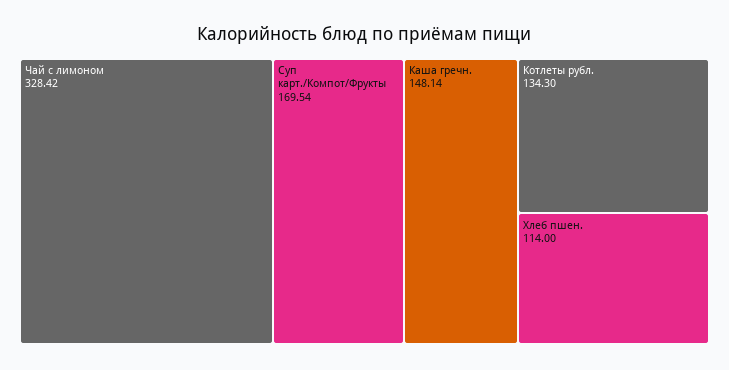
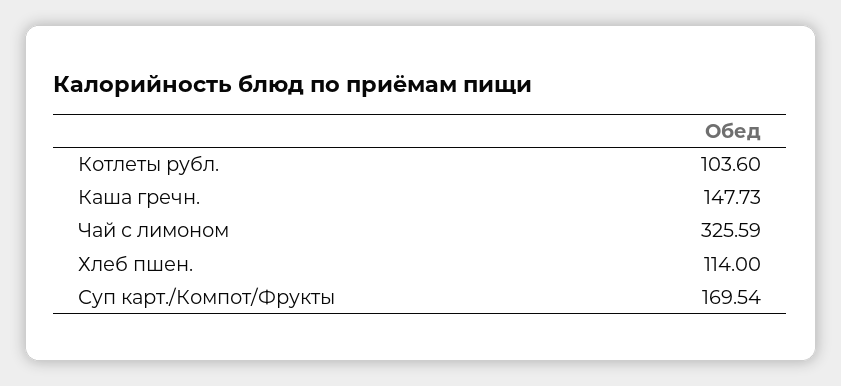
Чай с лимоном: 328.42 -> 325.59
Каша гречн.: 148.14 -> 147.73
Котлеты рубл.: 134.3 -> 103.6

